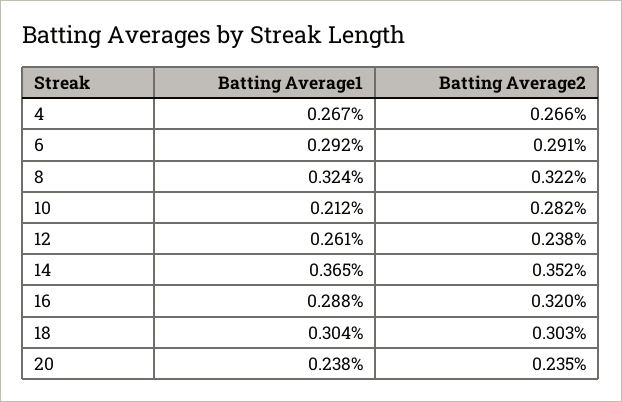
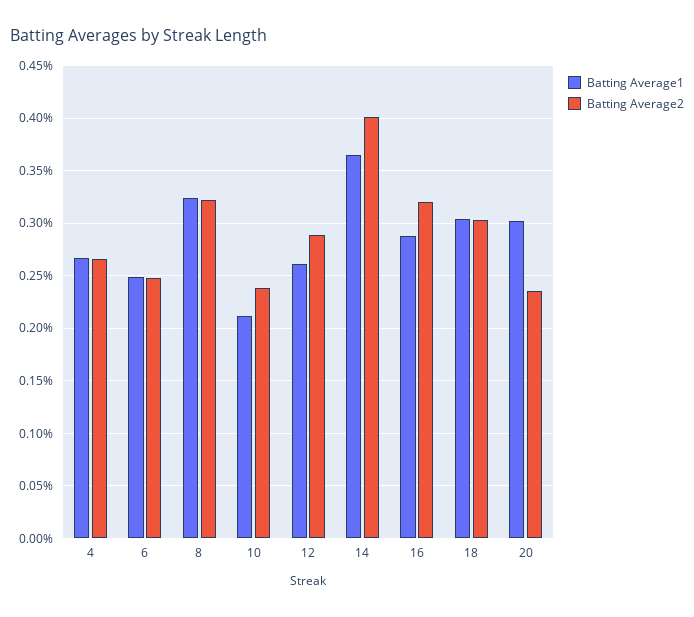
Batting Average1, 6: 0.292 -> 0.25
Batting Average2, 6: 0.291 -> 0.25
Batting Average2, 10: 0.282 -> 0.24
Batting Average2, 12: 0.238 -> 0.29
Batting Average2, 14: 0.352 -> 0.4
Batting Average1, 20: 0.238 -> 0.3

